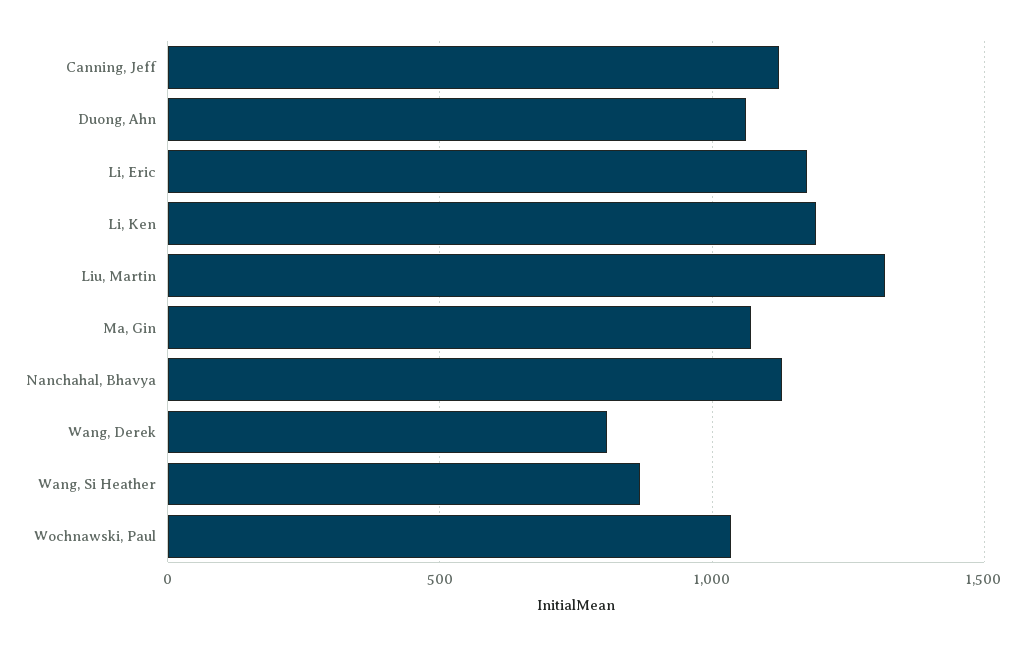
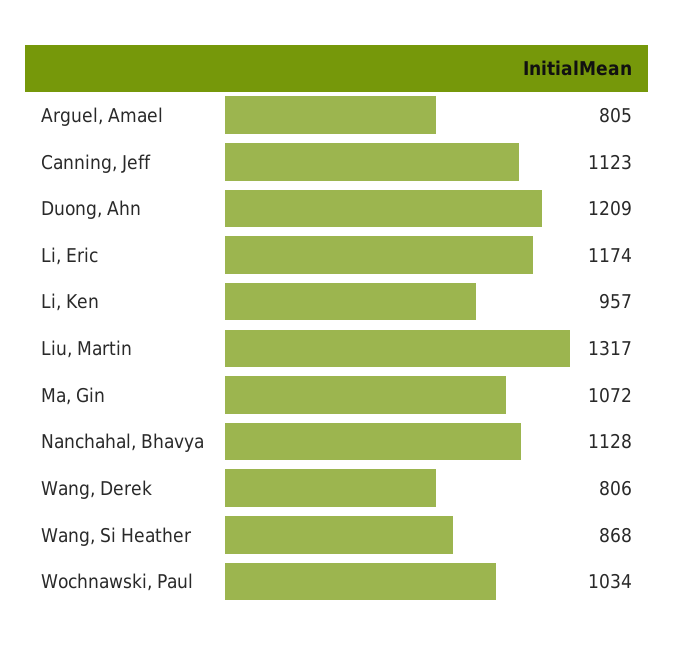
Duong, Ahn: 1050 -> 1209
Li, Ken: 1200 -> 957
Arguel, Amael: none -> 805

